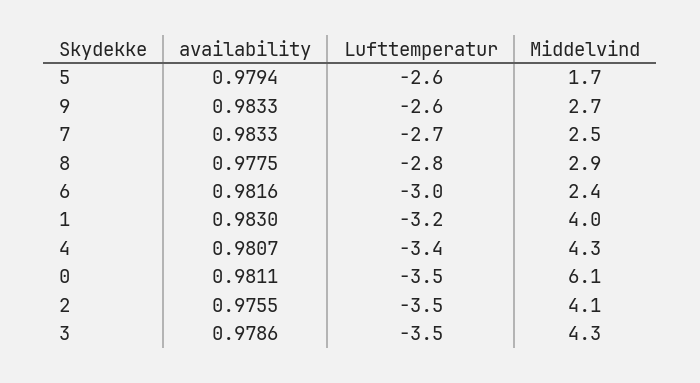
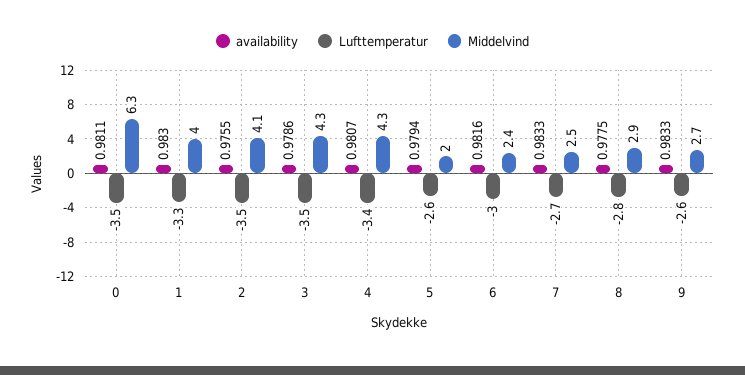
Middelvind, 5: 1.7 -> 2
Lufttemperatur, 1: -3.2 -> -3.3
Middelvind, 0: 6.1 -> 6.3

